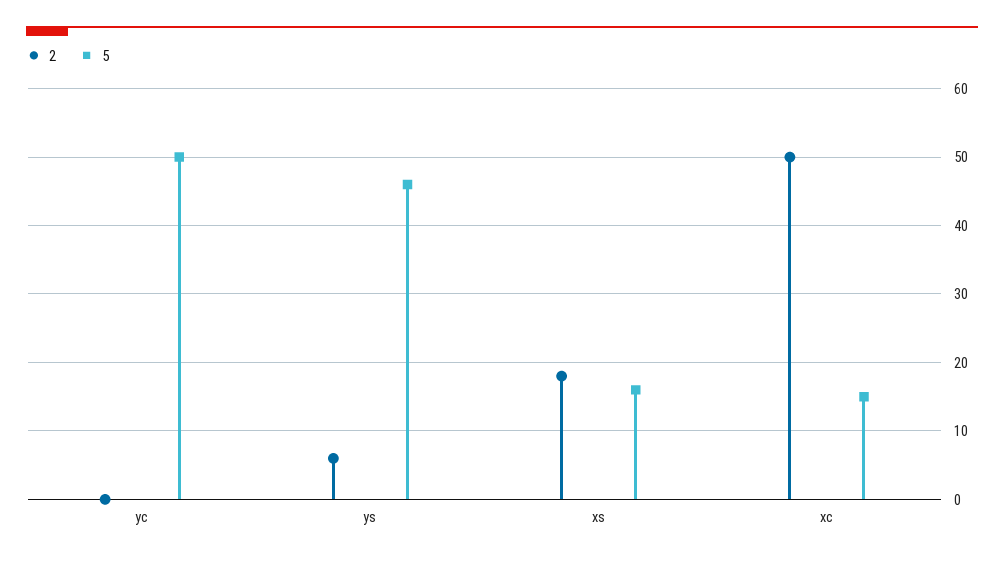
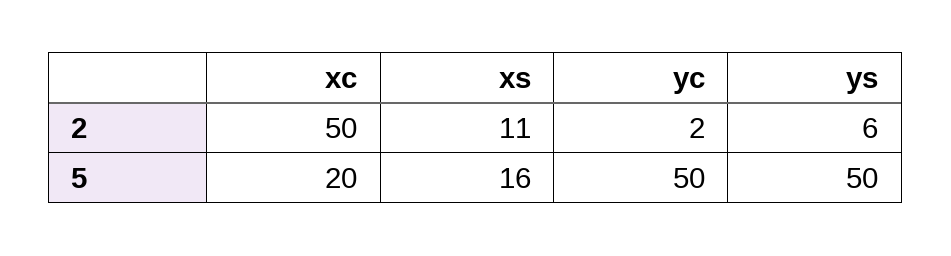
2, yc: 0 -> 2
5, ys: 46 -> 50
2, xs: 18 -> 11
5, xc: 15 -> 20

